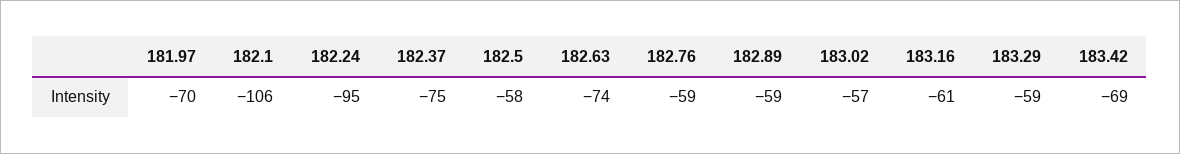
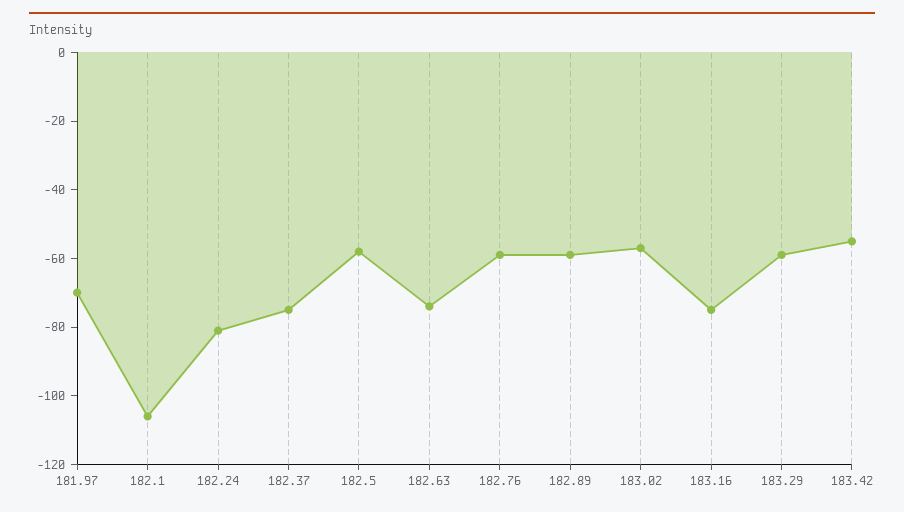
182.24: -95 -> -80
183.16: -61 -> -75
183.42: -69 -> -55

